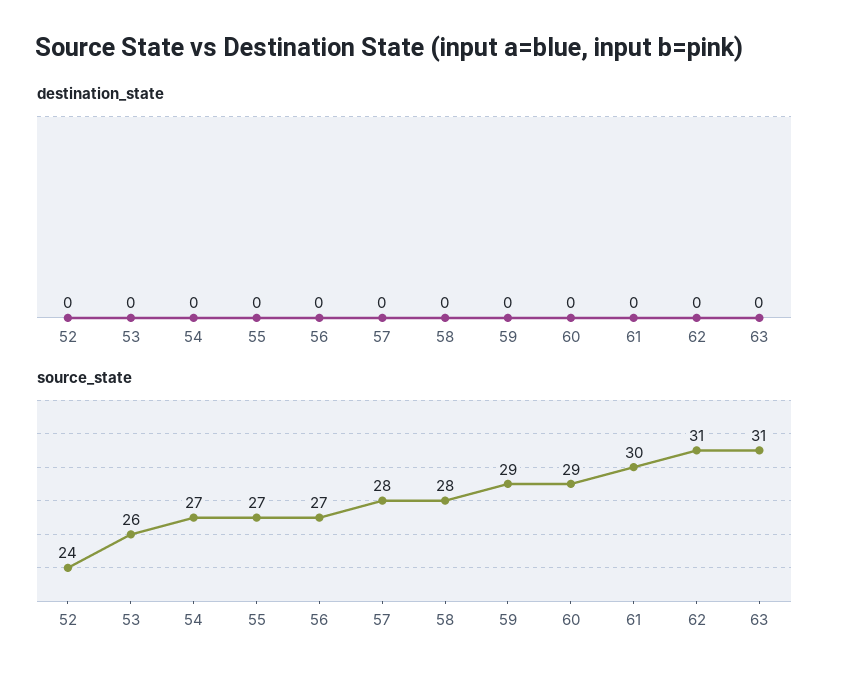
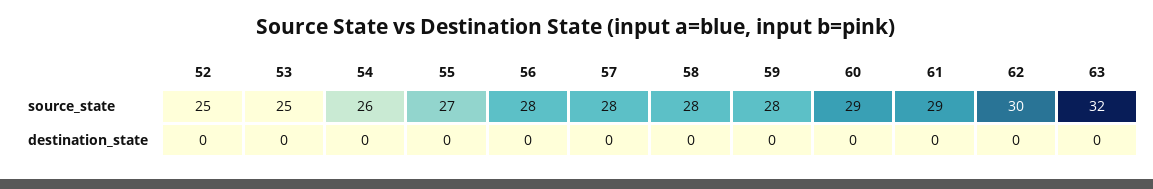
source_state, 52: 24 -> 25
source_state, 53: 26 -> 25
source_state, 54: 27 -> 26
source_state, 56: 27 -> 28
source_state, 59: 29 -> 28
source_state, 61: 30 -> 29
source_state, 62: 31 -> 30
source_state, 63: 31 -> 32

